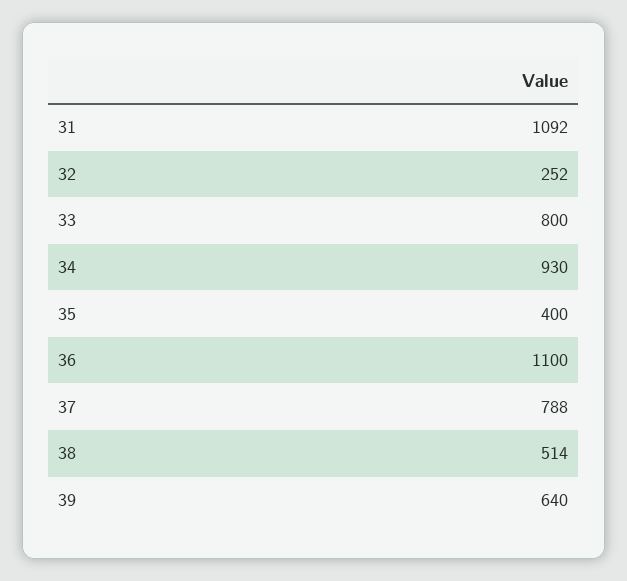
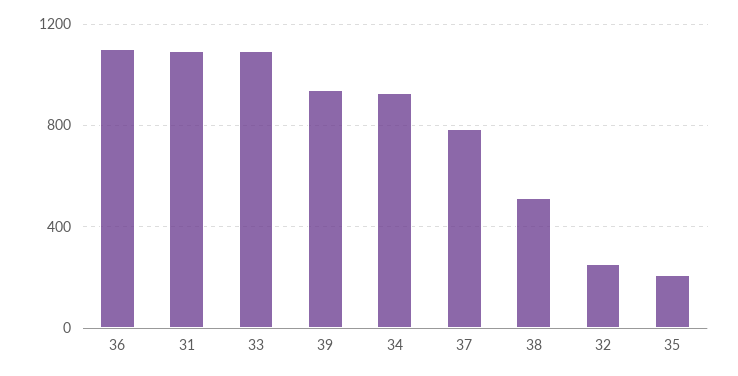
33: 800 -> 1100
35: 400 -> 200
39: 640 -> 950

